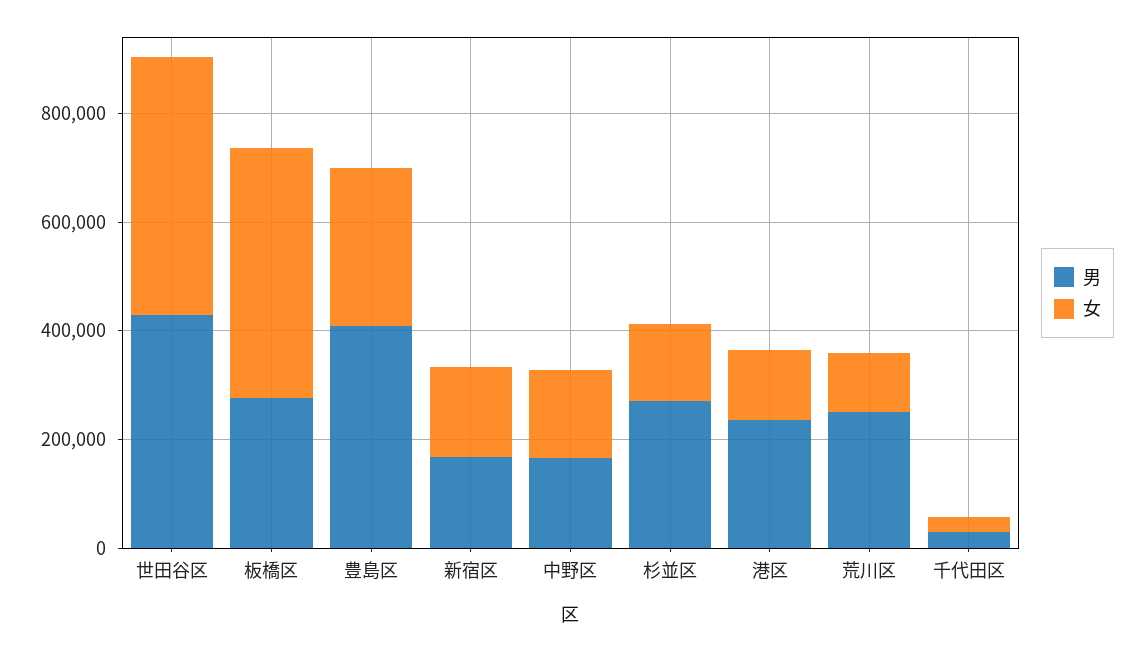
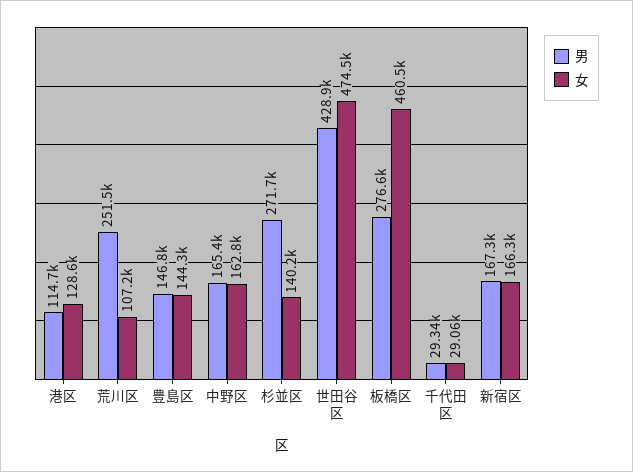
男, 豊島区: 400000 -> 146800
女, 豊島区: 300000 -> 144300
男, 港区: 250000 -> 114700

